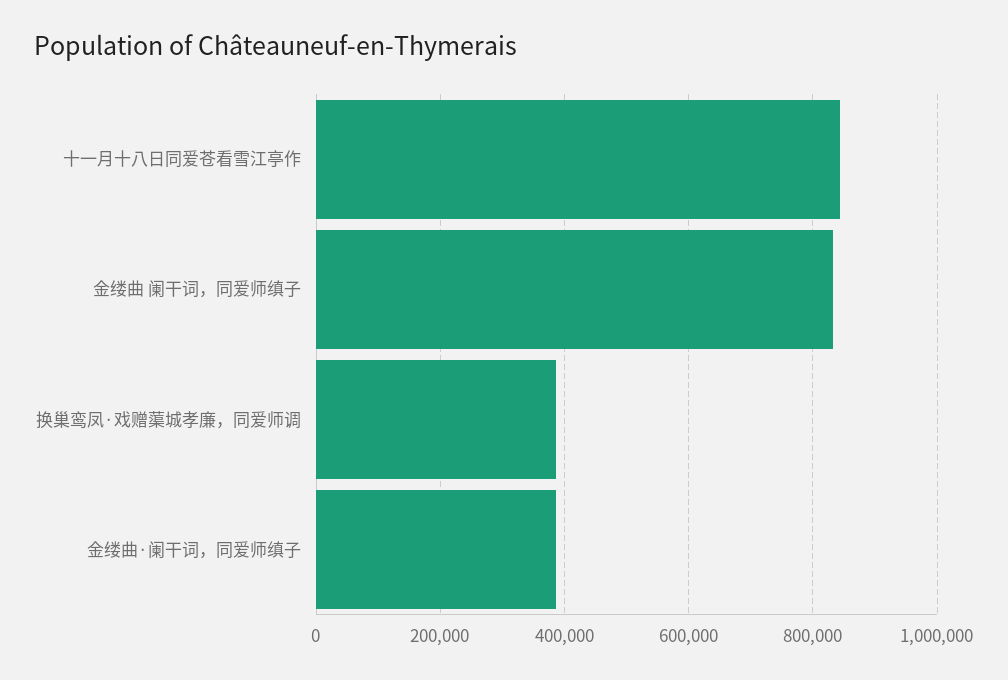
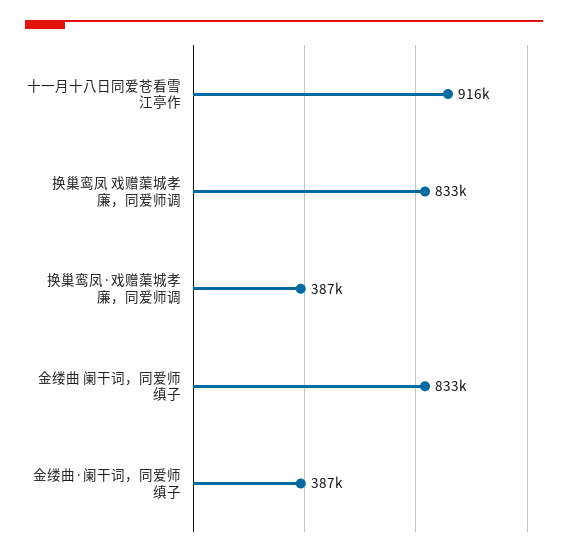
十一月十八日同爱苍看雪江亭作: 840000 -> 916000
换巢鸾凤 戏赠蕖城孝廉，同爱师调: none -> 833000

